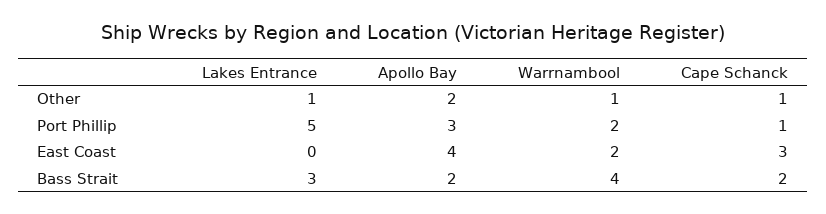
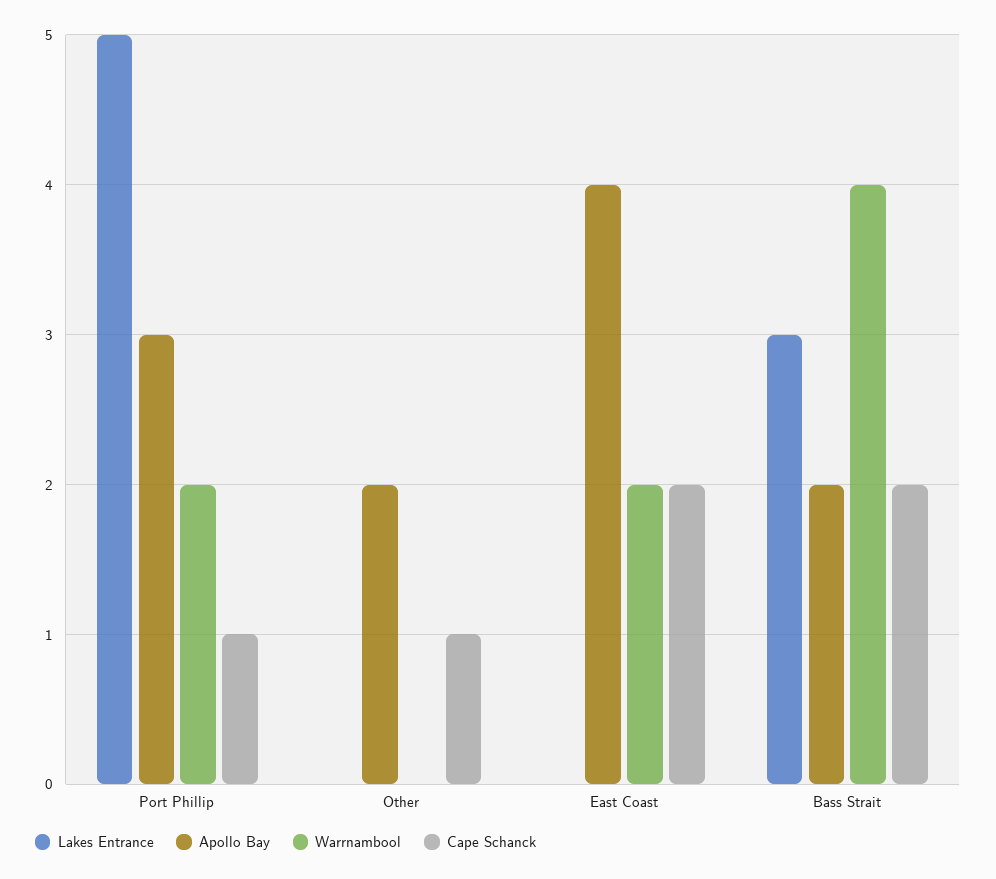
Lakes Entrance, Other: 1 -> 0
Warrnambool, Other: 1 -> 0
Cape Schanck, East Coast: 3 -> 2

